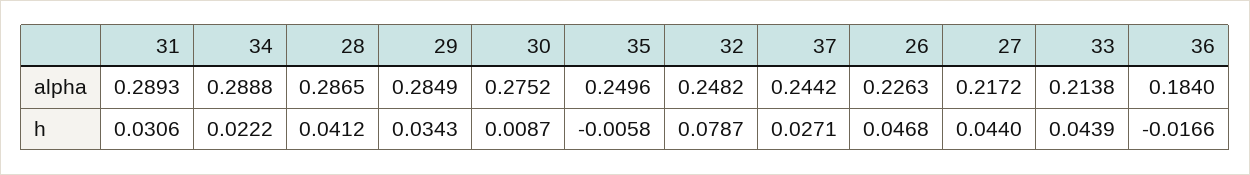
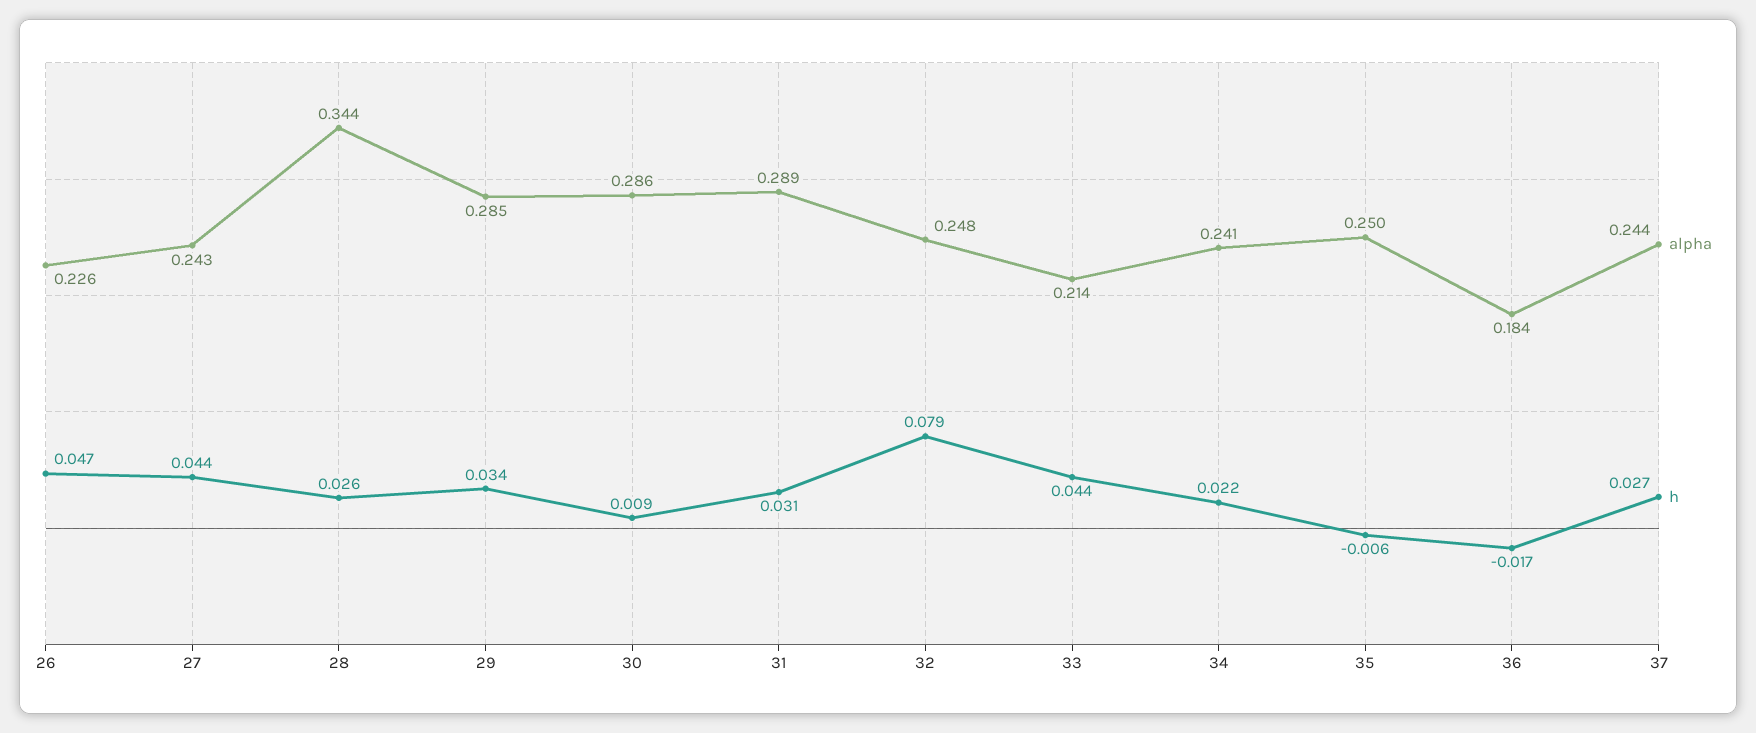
alpha, 34: 0.2888 -> 0.241
alpha, 28: 0.2865 -> 0.344
alpha, 30: 0.2752 -> 0.286
alpha, 27: 0.2172 -> 0.243
h, 28: 0.0412 -> 0.026

